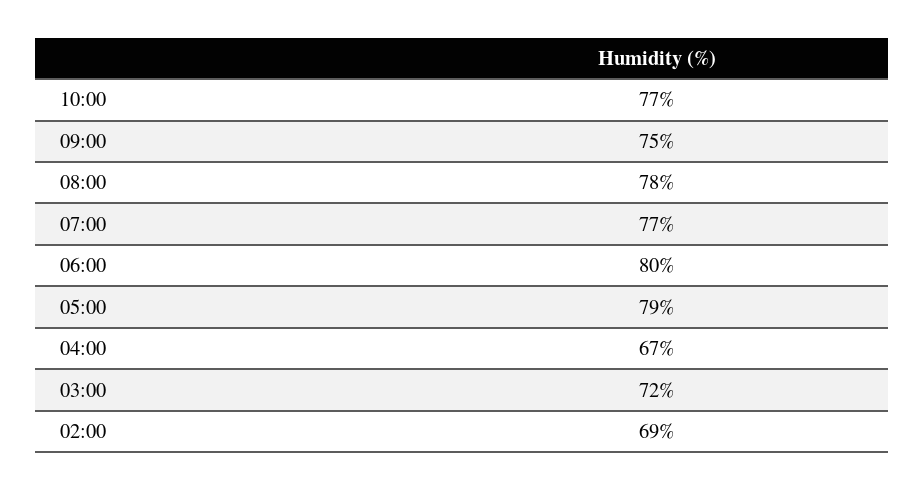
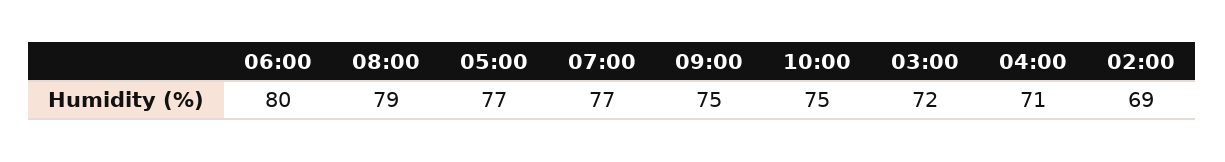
10:00: 77 -> 75
08:00: 78 -> 79
05:00: 79 -> 77
04:00: 67 -> 71

